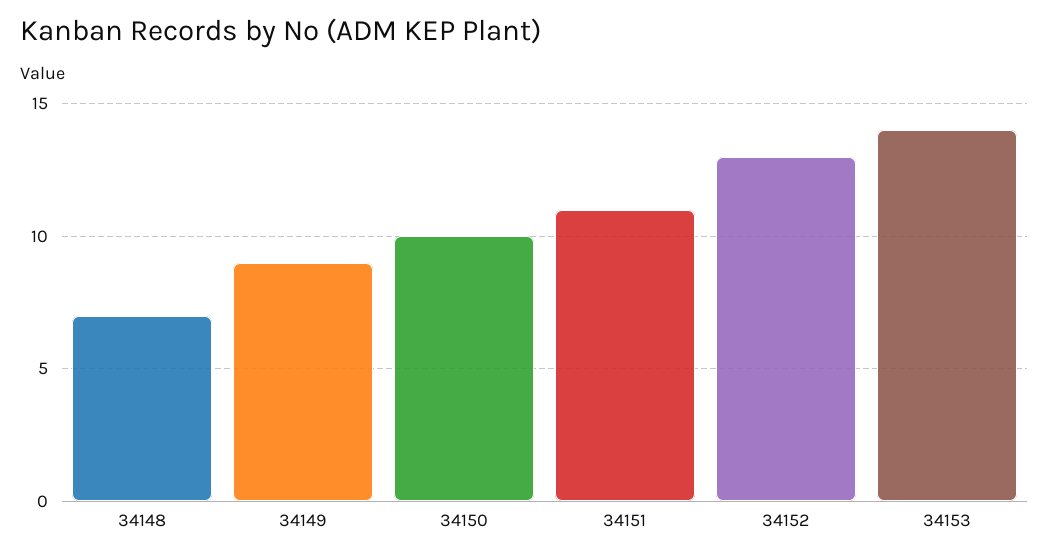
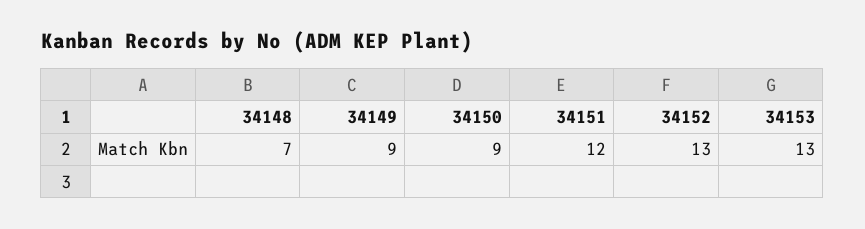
34150: 10 -> 9
34151: 11 -> 12
34153: 14 -> 13

